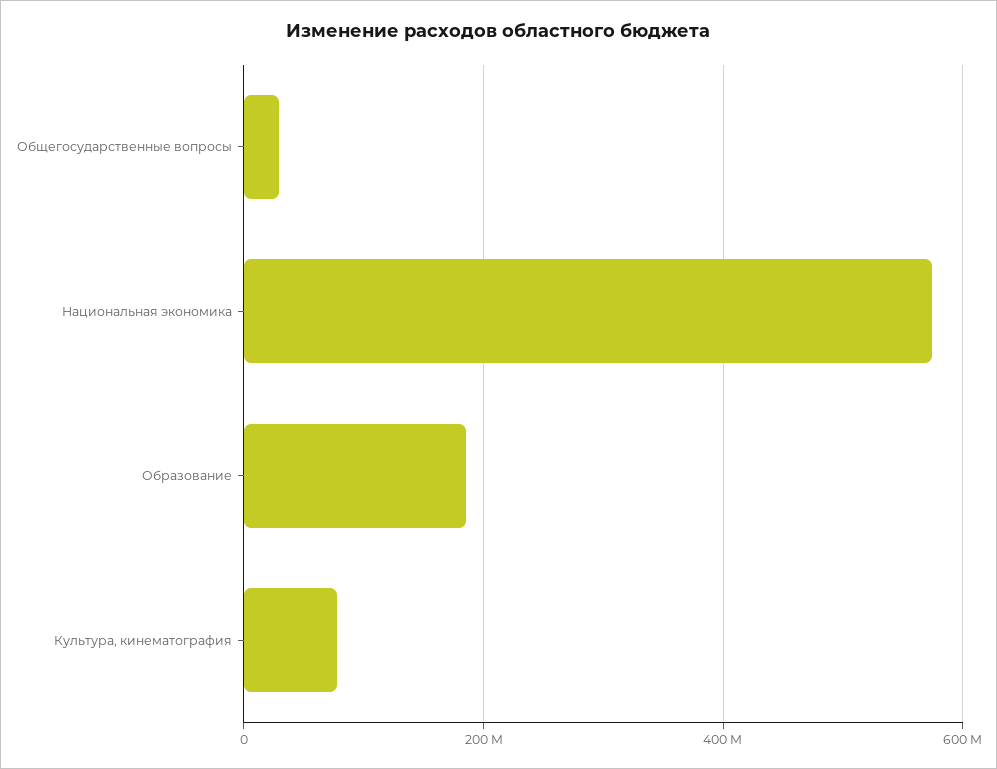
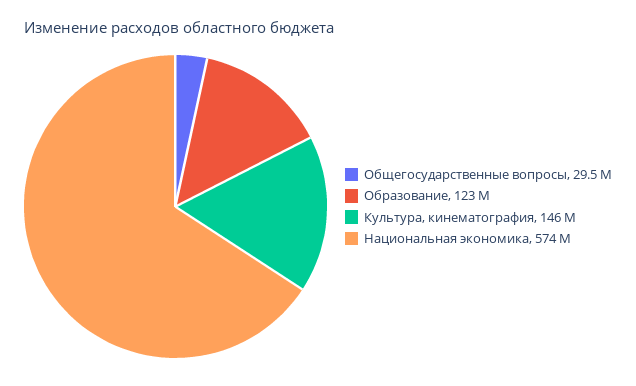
Образование: 180000000 -> 123000000
Культура, кинематография: 80000000 -> 146000000

